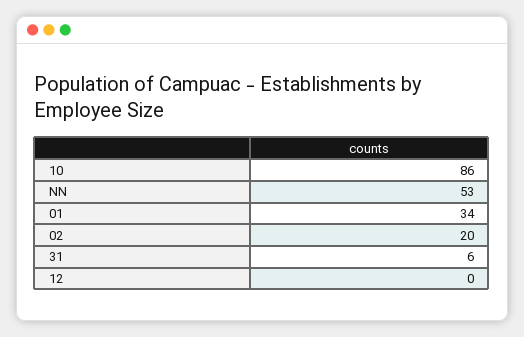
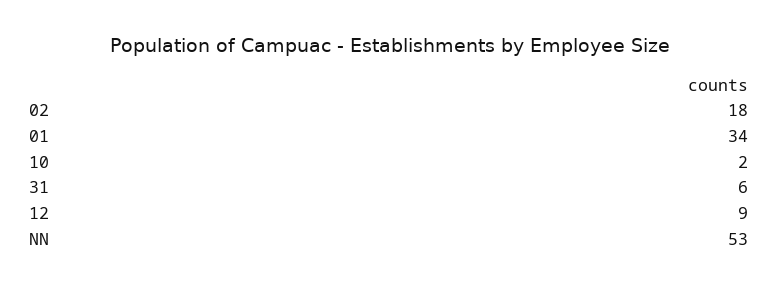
10: 86 -> 2
02: 20 -> 18
12: 0 -> 9

